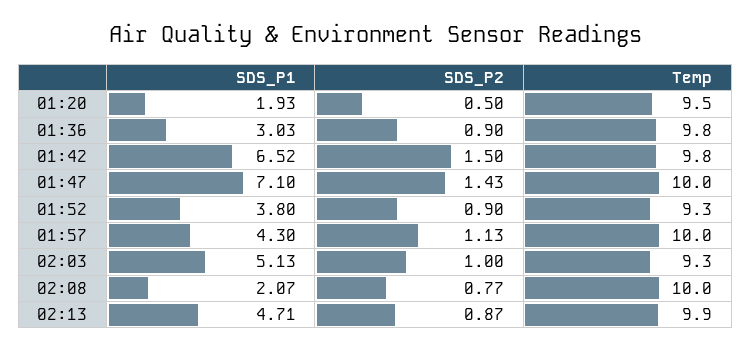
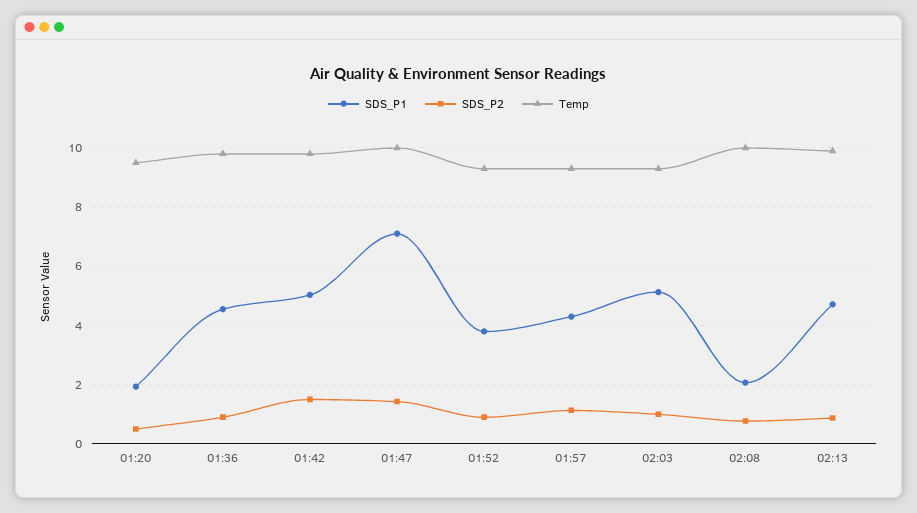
SDS_P1, 01:36: 3.03 -> 4.5
SDS_P1, 01:42: 6.52 -> 5
Temp, 01:57: 10 -> 9.25

